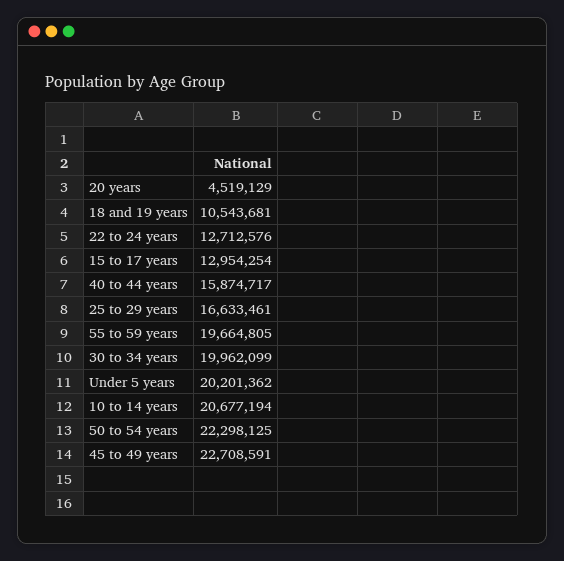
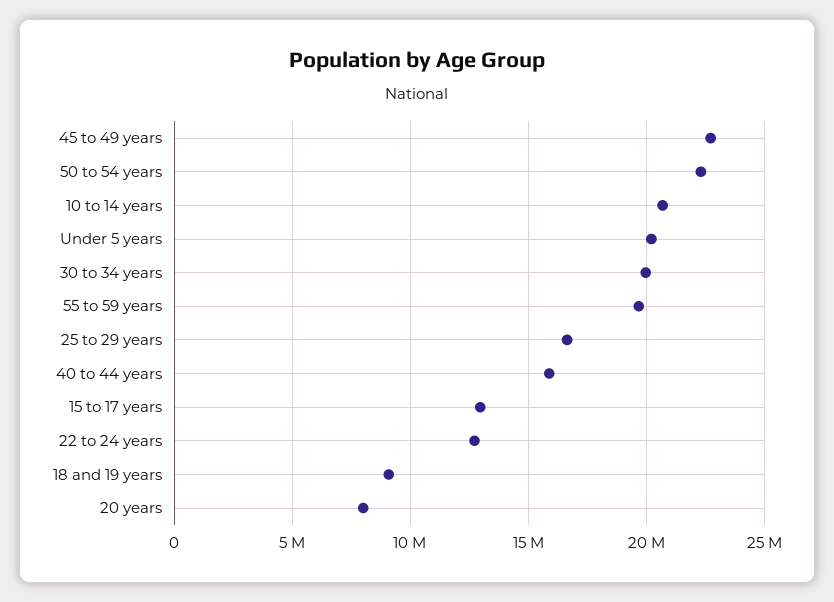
20 years: 4519129 -> 8000000
18 and 19 years: 10543681 -> 9000000

